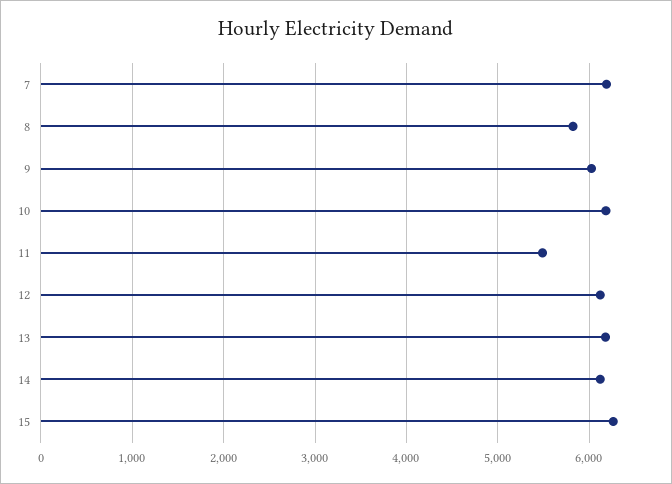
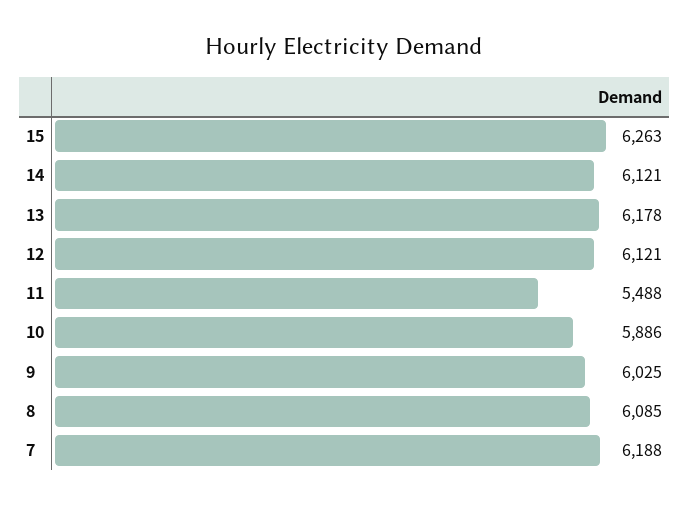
8: 5800 -> 6085
10: 6200 -> 5886

